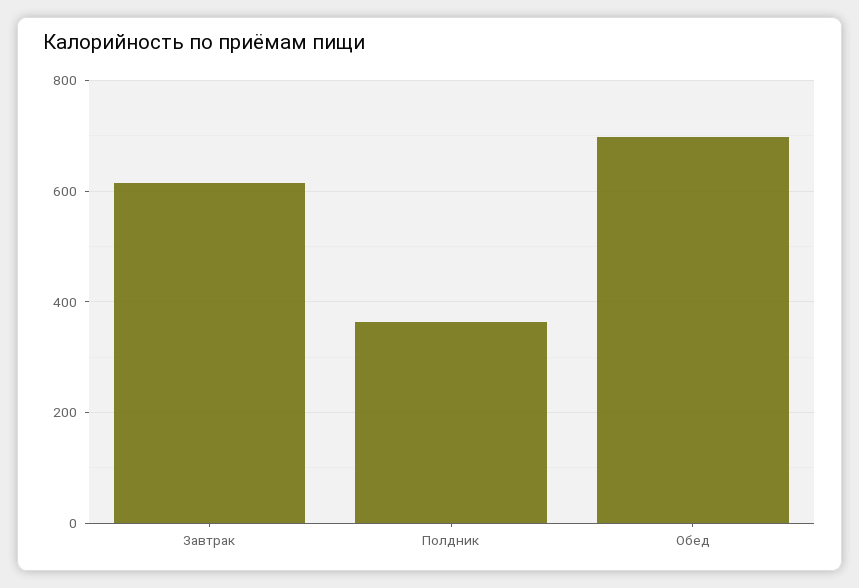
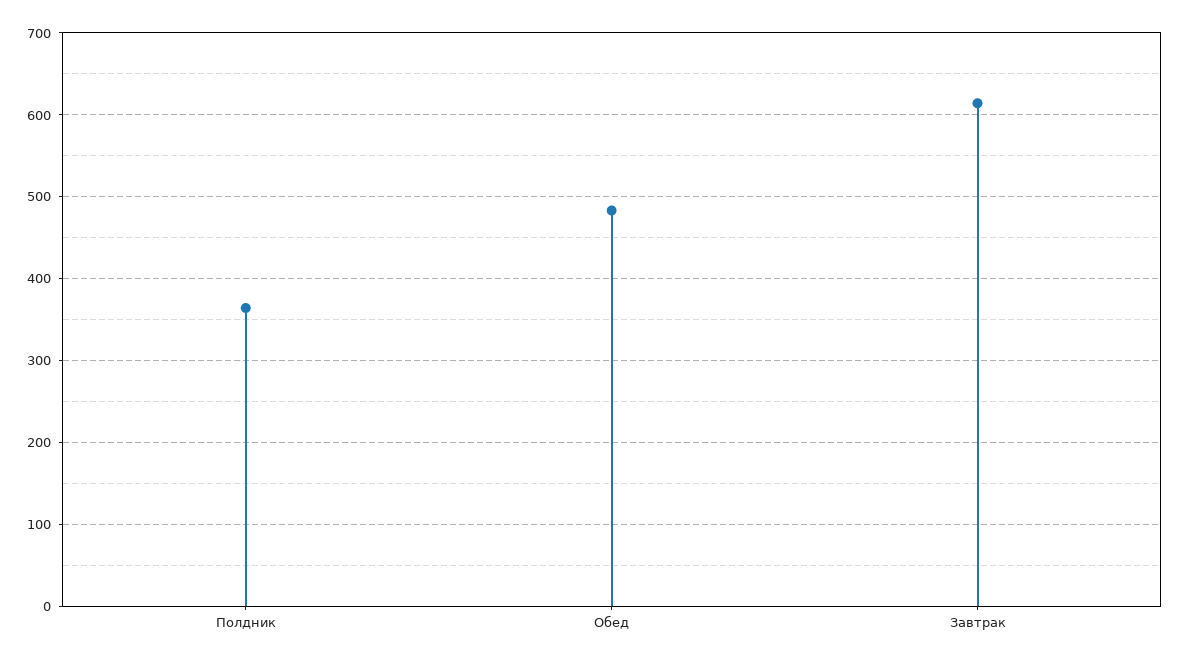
Обед: 700 -> 480

